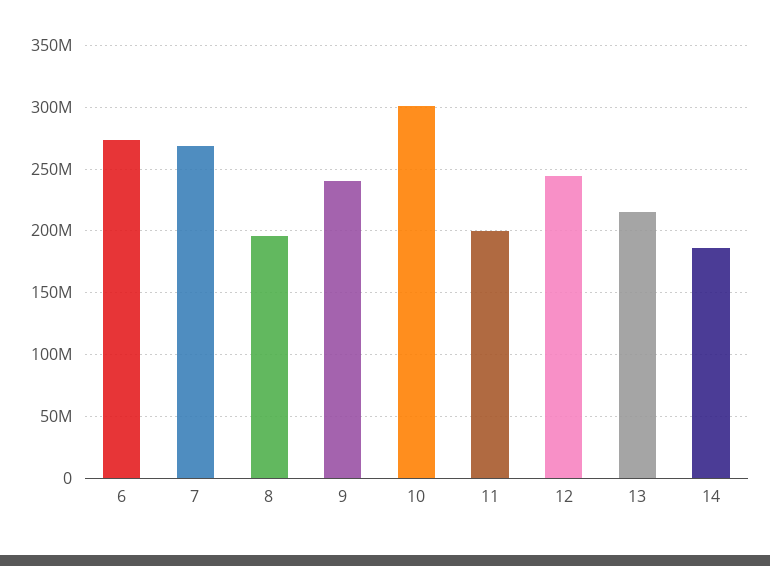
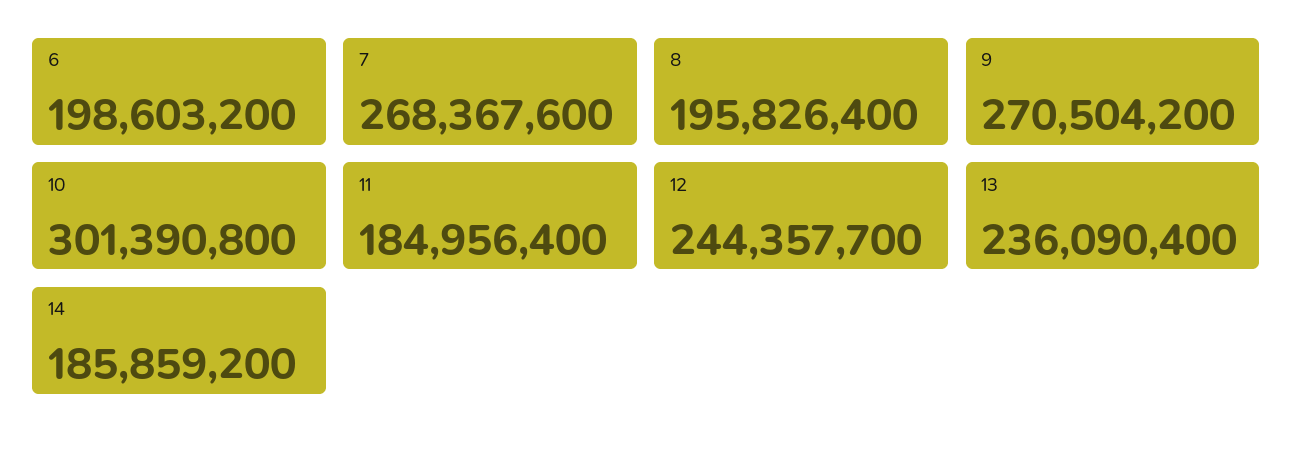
6: 275000000 -> 198603200
9: 240000000 -> 270504200
11: 200000000 -> 184956400
13: 215000000 -> 236090400

